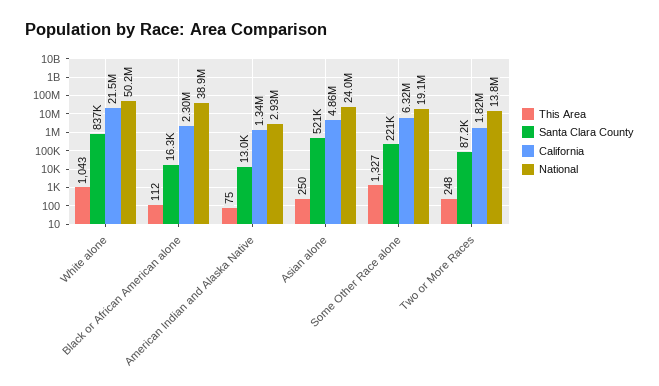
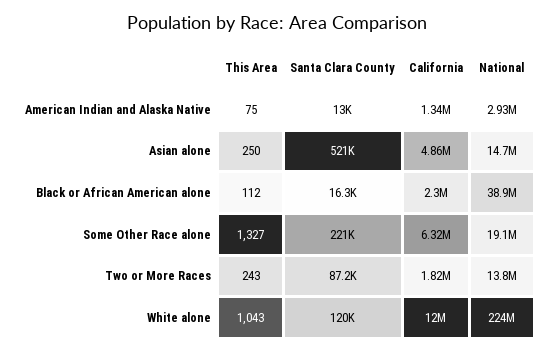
Santa Clara County, White alone: 837000 -> 120000
California, White alone: 21500000 -> 12000000
National, White alone: 50200000 -> 224000000
National, Asian alone: 24000000 -> 14700000
This Area, Two or More Races: 248 -> 243

